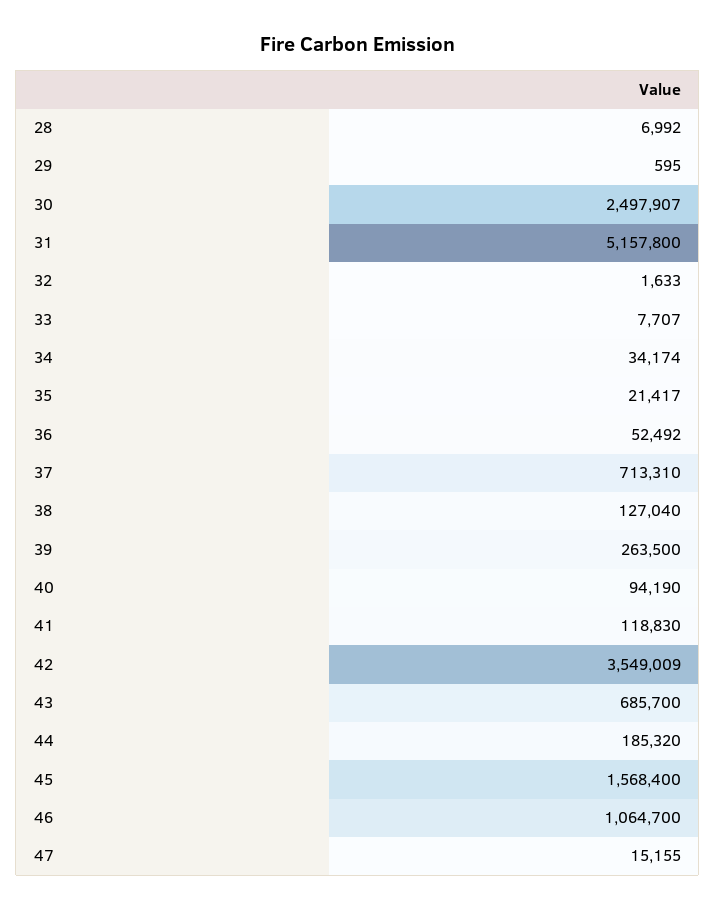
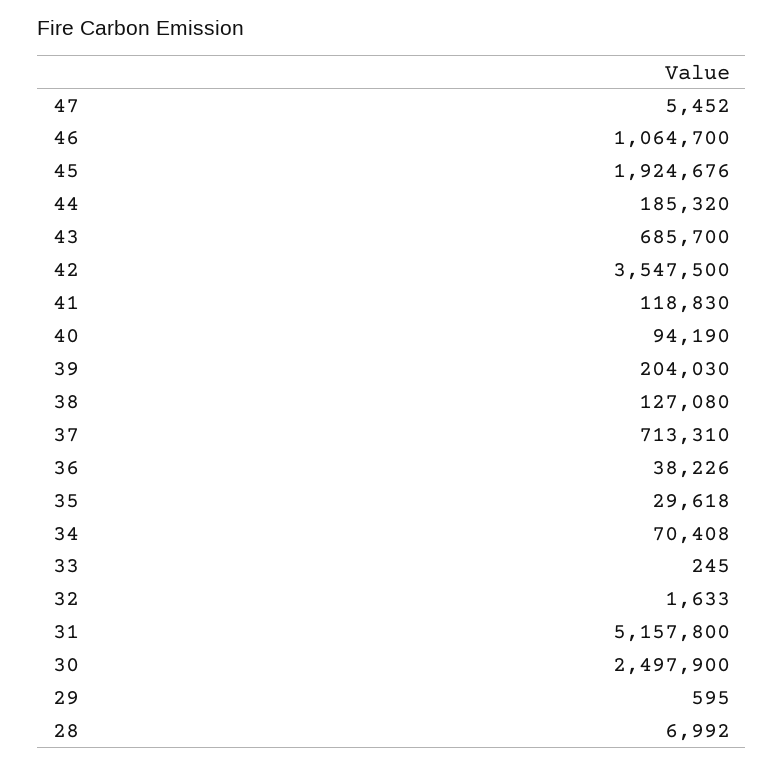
30: 2497907 -> 2497900
33: 7707 -> 245
34: 34174 -> 70408
35: 21417 -> 29618
36: 52492 -> 38226
38: 127040 -> 127080
39: 263500 -> 204030
42: 3549009 -> 3547500
45: 1568400 -> 1924676
47: 15155 -> 5452

